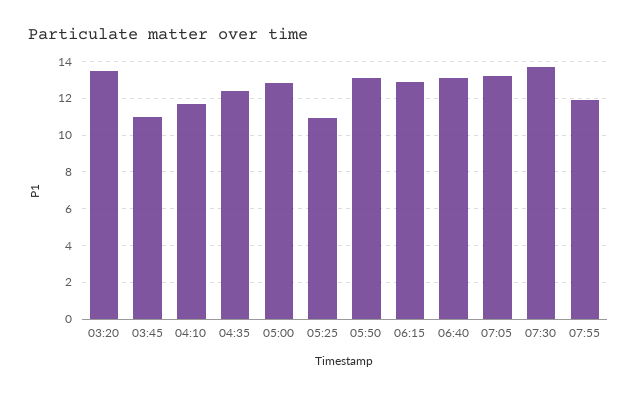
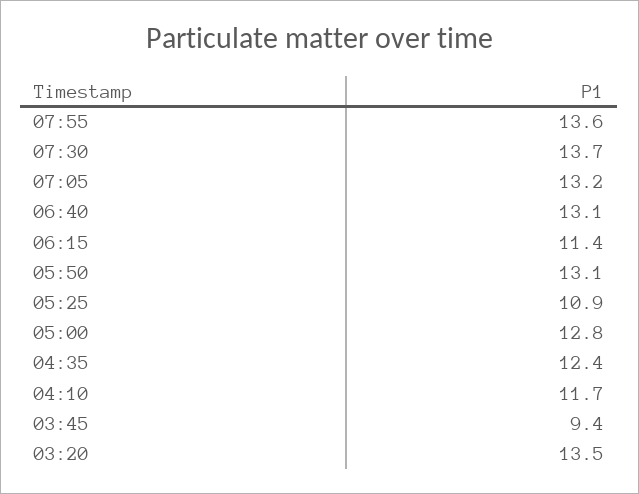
03:45: 11 -> 9.4
06:15: 13 -> 11.4
07:55: 12 -> 13.6

